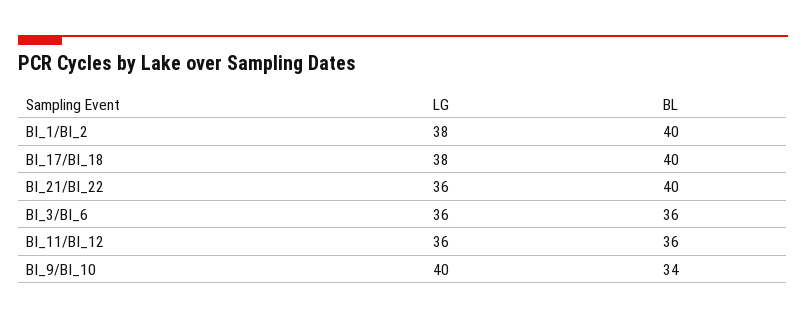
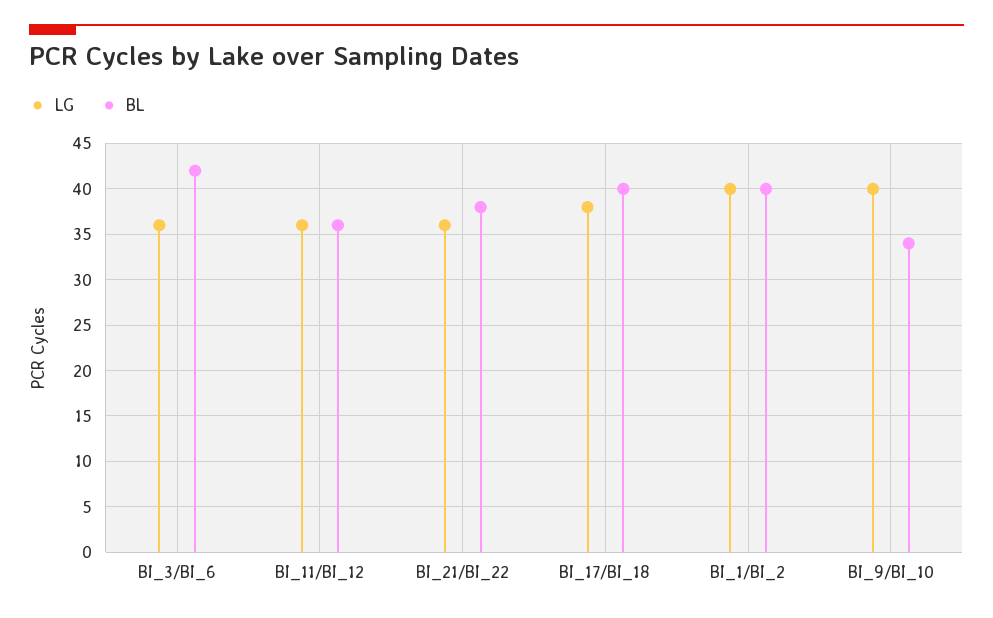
LG, BI_1/BI_2: 38 -> 40
BL, BI_21/BI_22: 40 -> 38
BL, BI_3/BI_6: 36 -> 42

